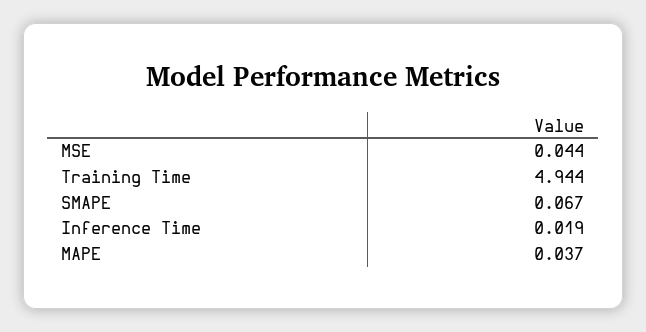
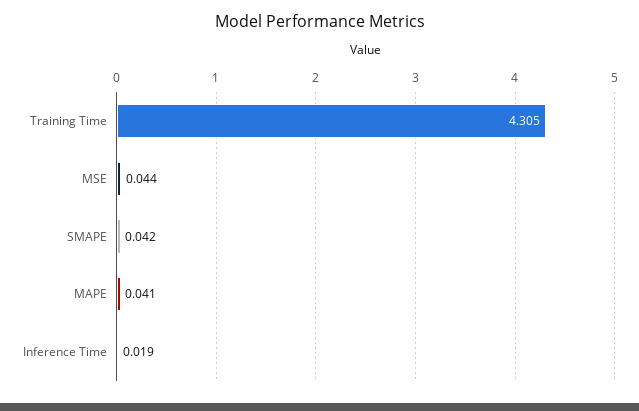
Training Time: 4.944 -> 4.305
SMAPE: 0.067 -> 0.042
MAPE: 0.037 -> 0.041

